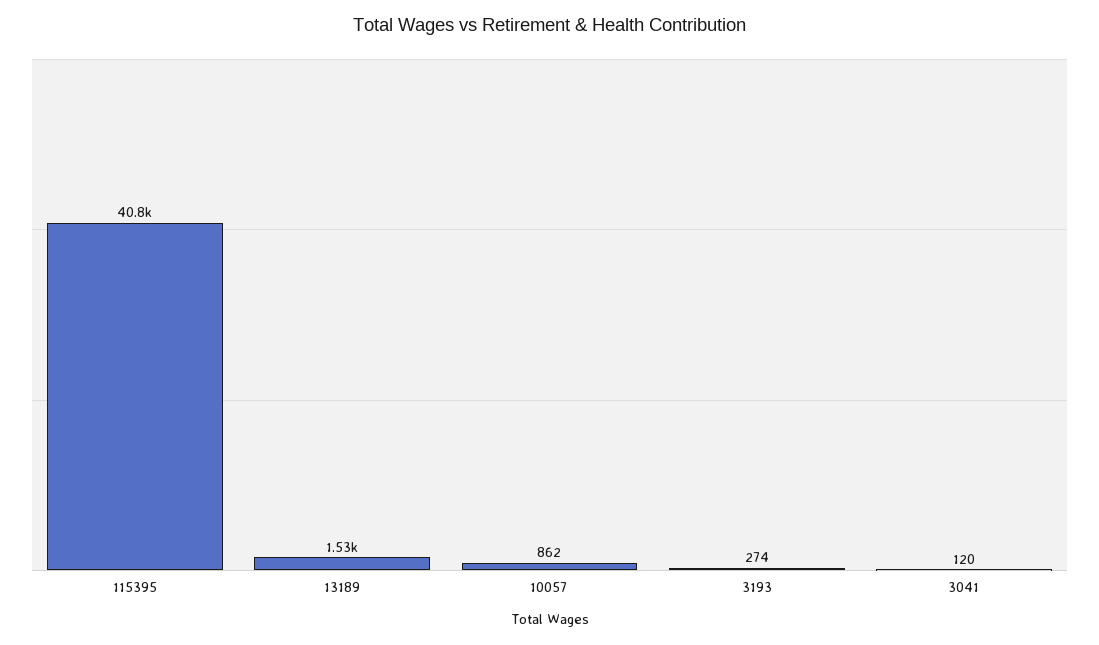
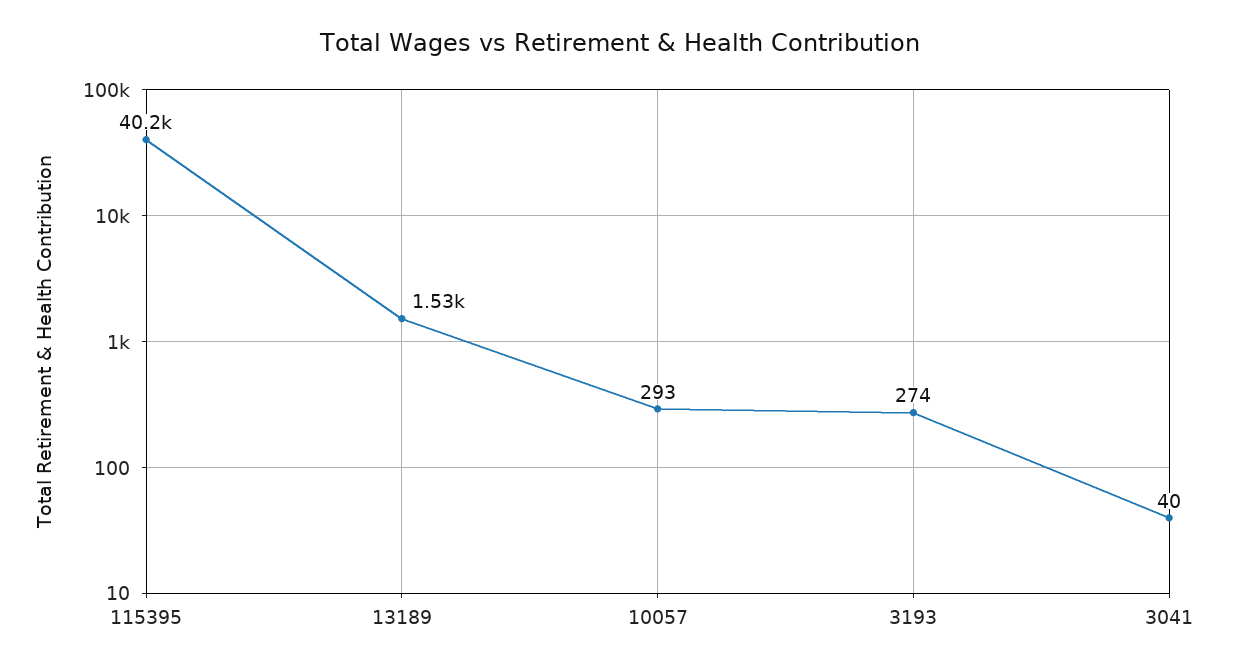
115395: 40800 -> 40200
10057: 862 -> 293
3041: 120 -> 40

